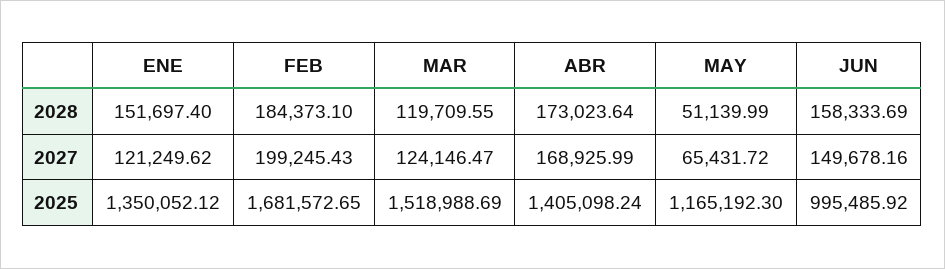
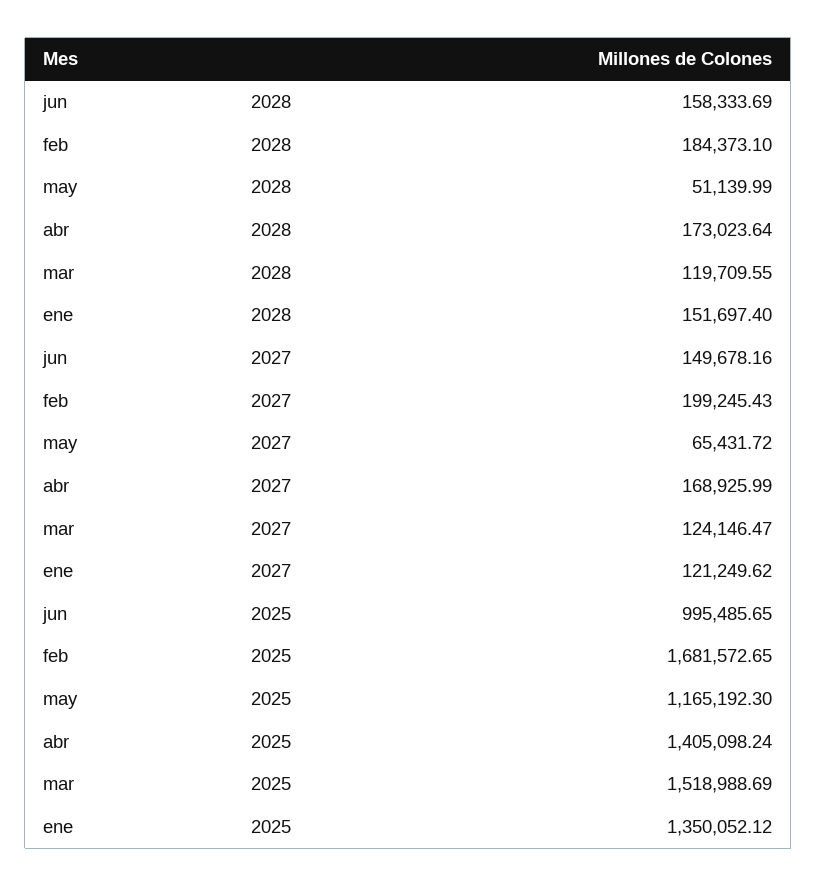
JUN, 2025: 995485.92 -> 995485.65

